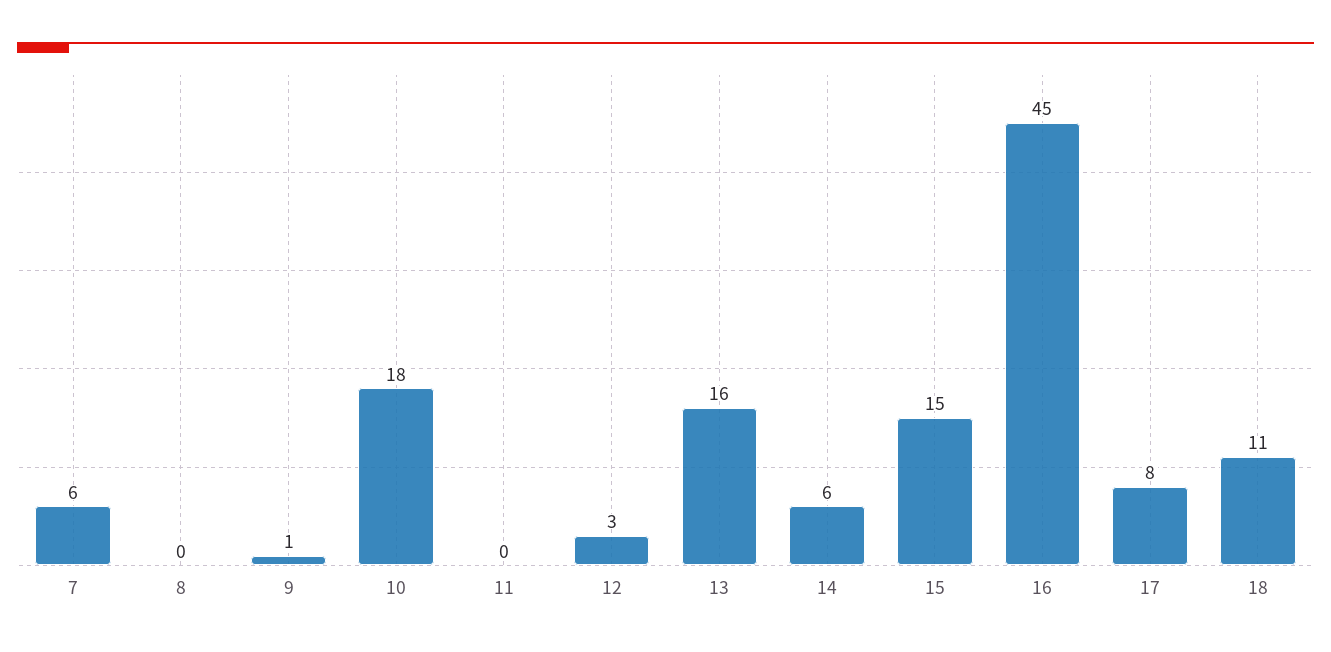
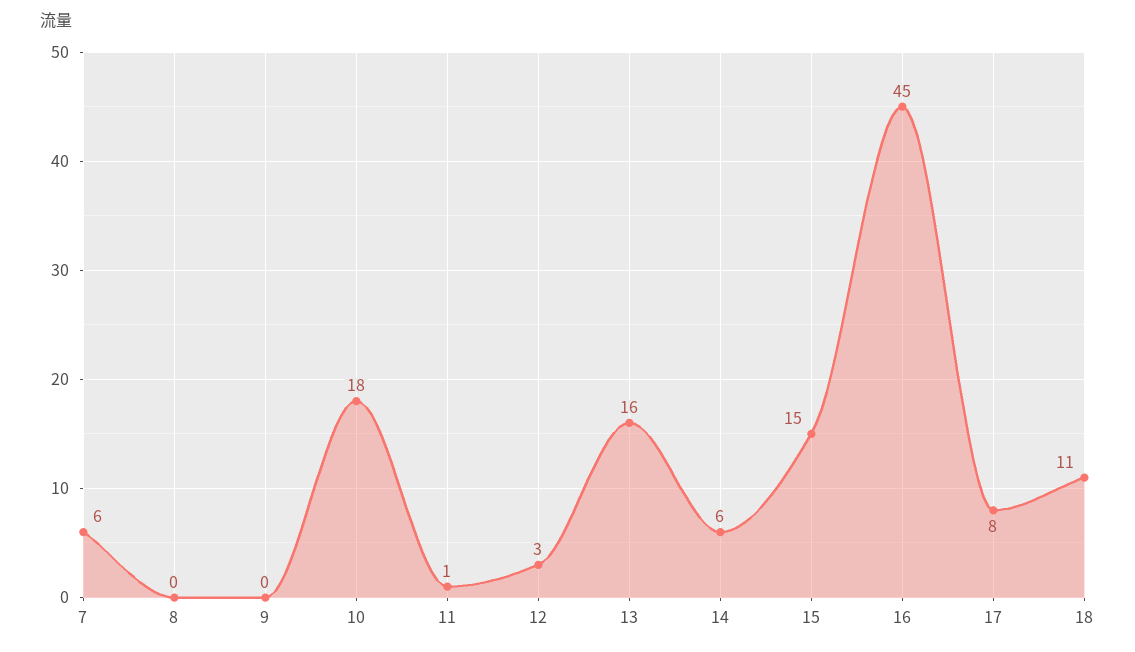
9: 1 -> 0
11: 0 -> 1

